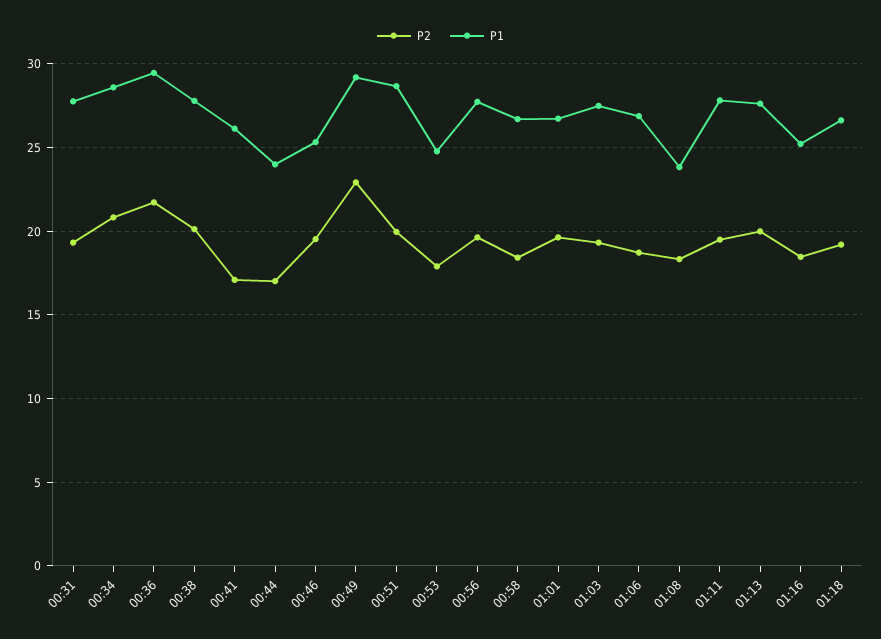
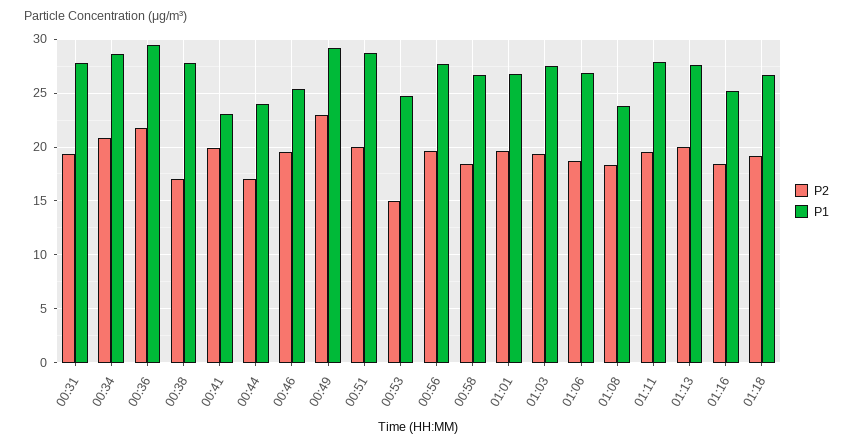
P2, 00:38: 20 -> 17
P2, 00:41: 17 -> 20
P1, 00:41: 26 -> 23
P2, 00:53: 18 -> 15

